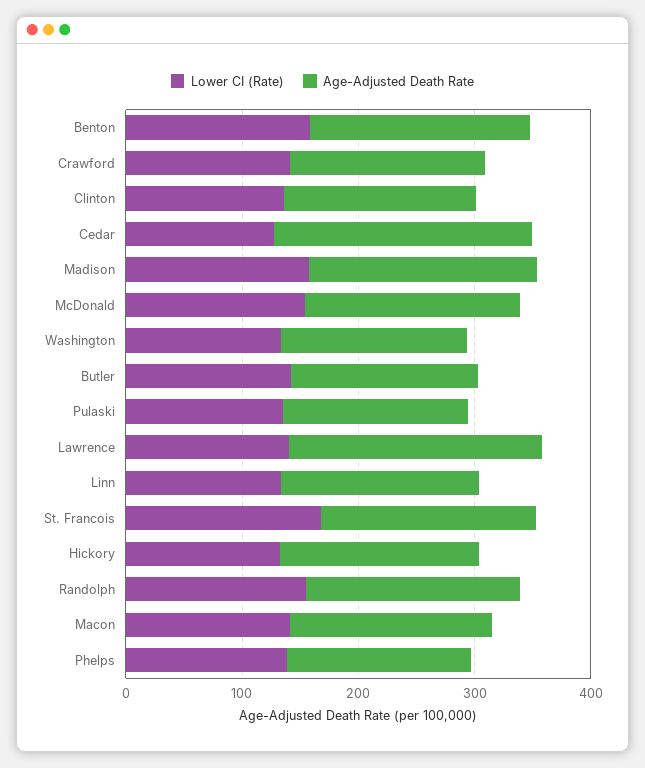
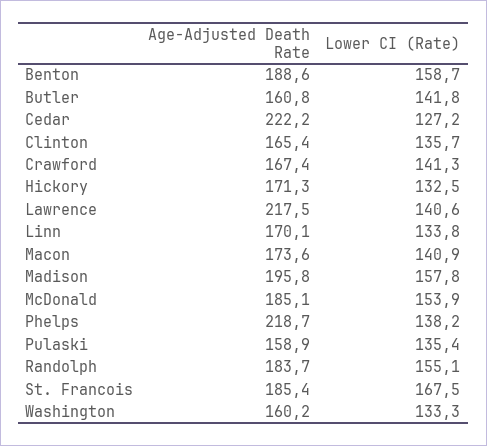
Age-Adjusted Death Rate, Phelps: 160 -> 218.7

